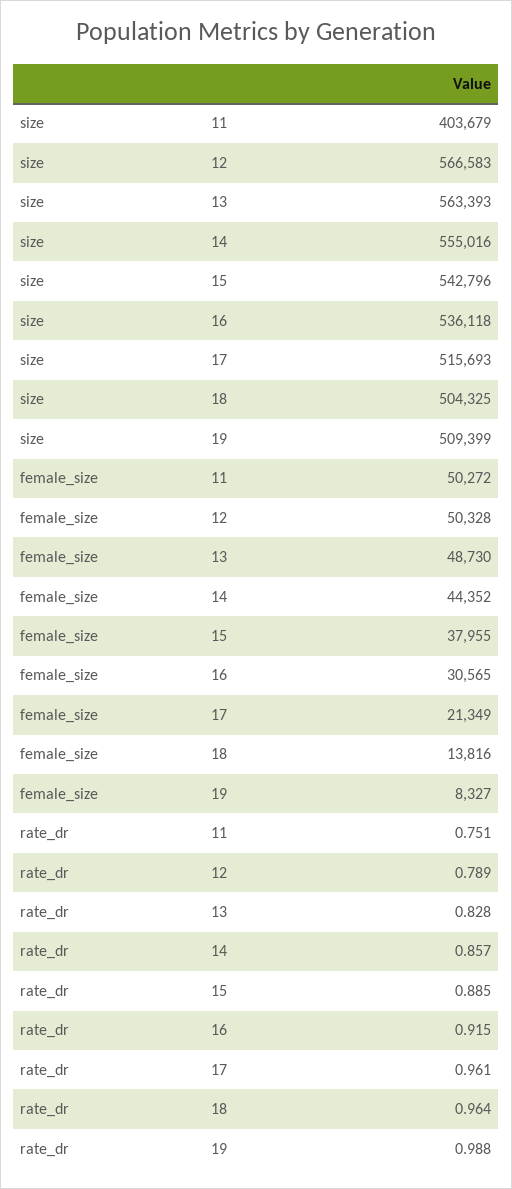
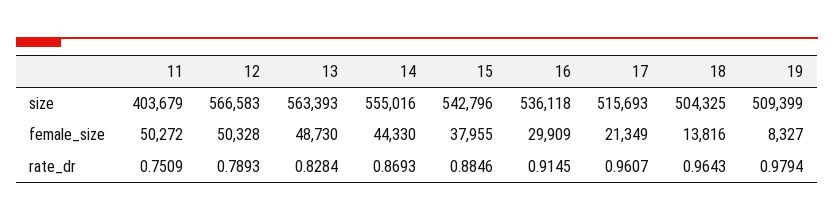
female_size, 14: 44352 -> 44330
female_size, 16: 30565 -> 29909
rate_dr, 14: 0.857 -> 0.8693
rate_dr, 19: 0.988 -> 0.9794

